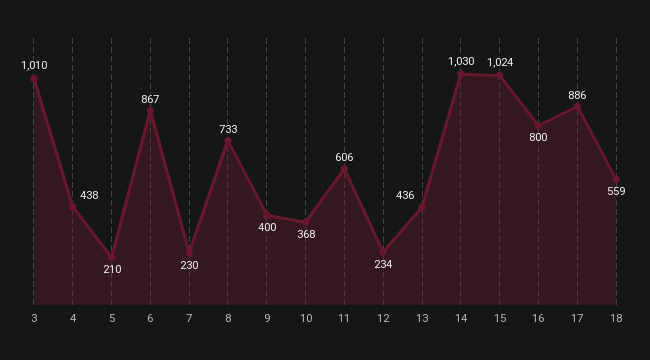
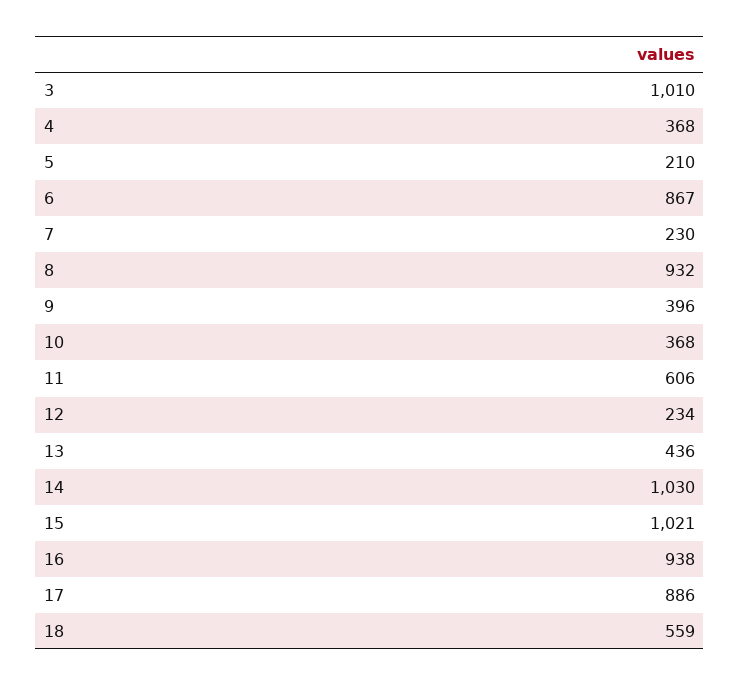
4: 438 -> 368
8: 733 -> 932
9: 400 -> 396
15: 1024 -> 1021
16: 800 -> 938

